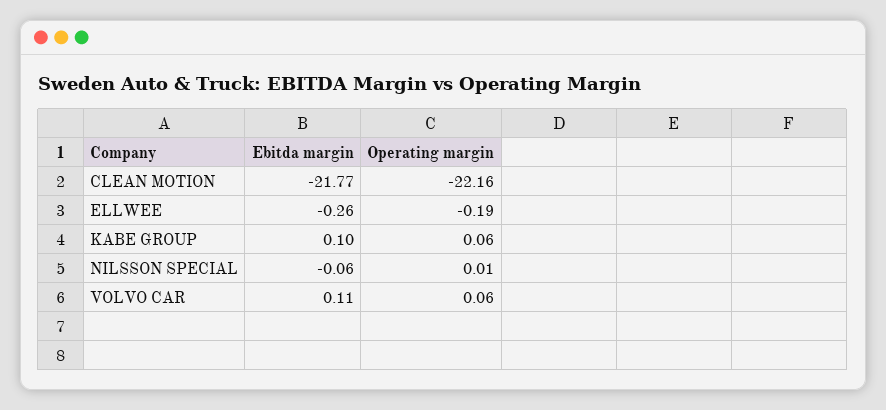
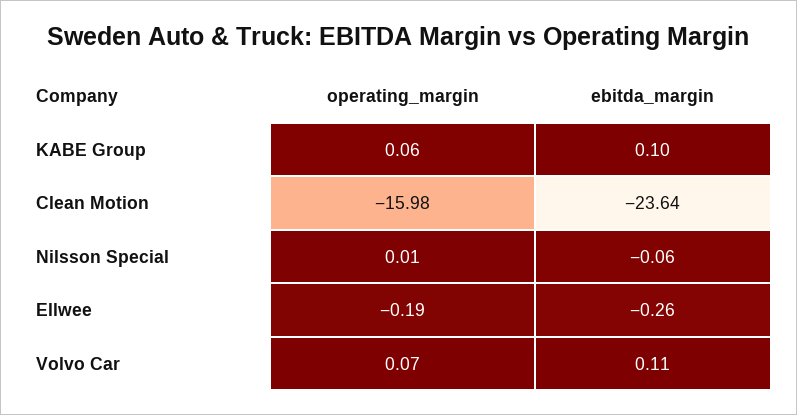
Ebitda margin, CLEAN MOTION: -21.77 -> -23.64
Operating margin, CLEAN MOTION: -22.16 -> -15.98
Operating margin, VOLVO CAR: 0.06 -> 0.07

